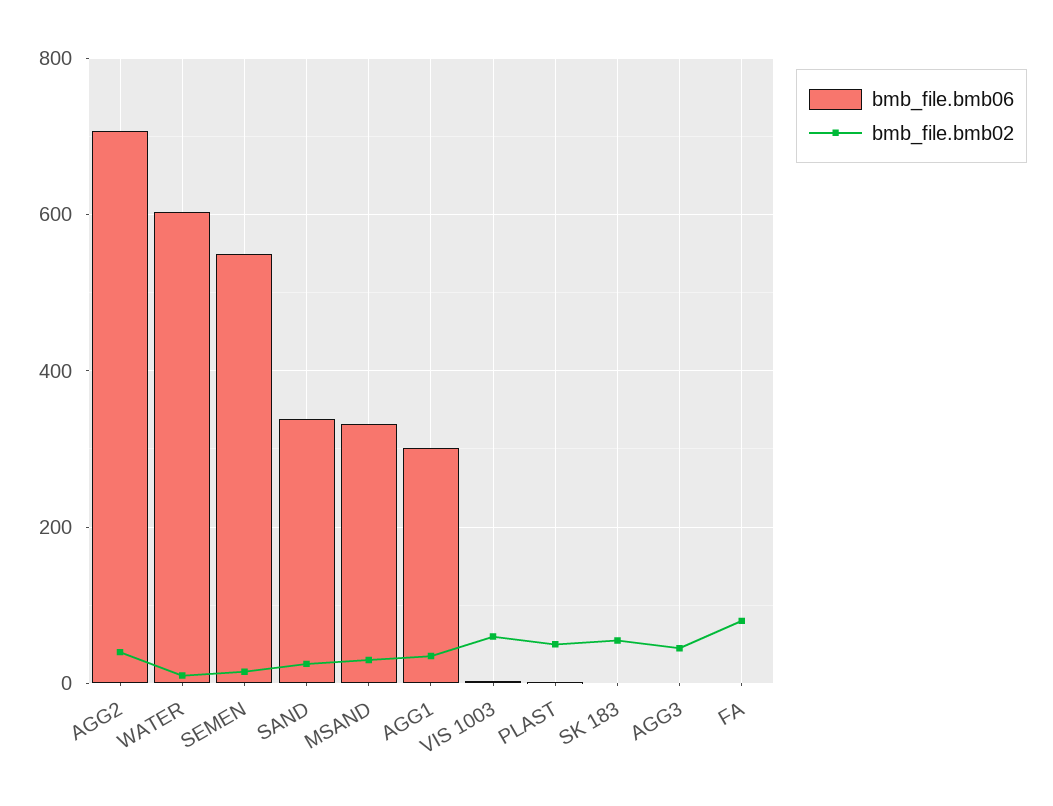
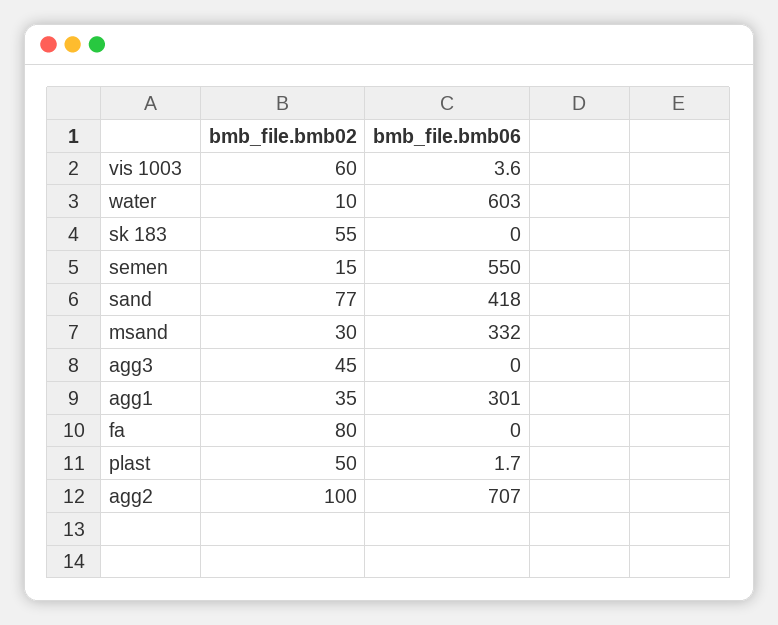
bmb_file.bmb02, AGG2: 40 -> 100
bmb_file.bmb06, SAND: 340 -> 418
bmb_file.bmb02, SAND: 20 -> 77

